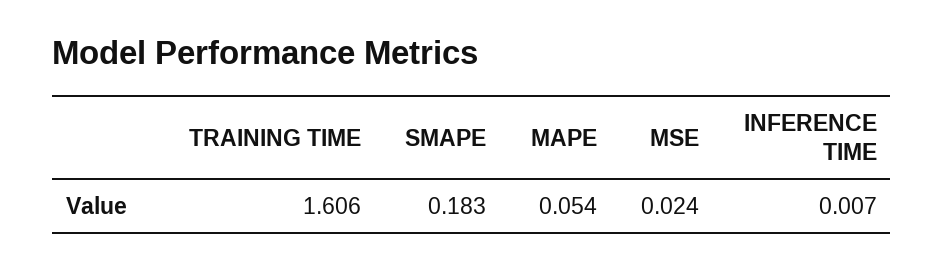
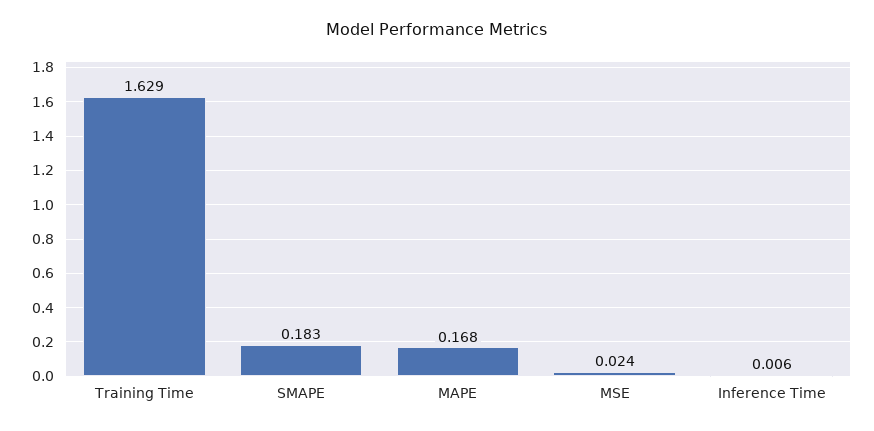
TRAINING TIME: 1.606 -> 1.629
MAPE: 0.054 -> 0.168
INFERENCE TIME: 0.007 -> 0.006

